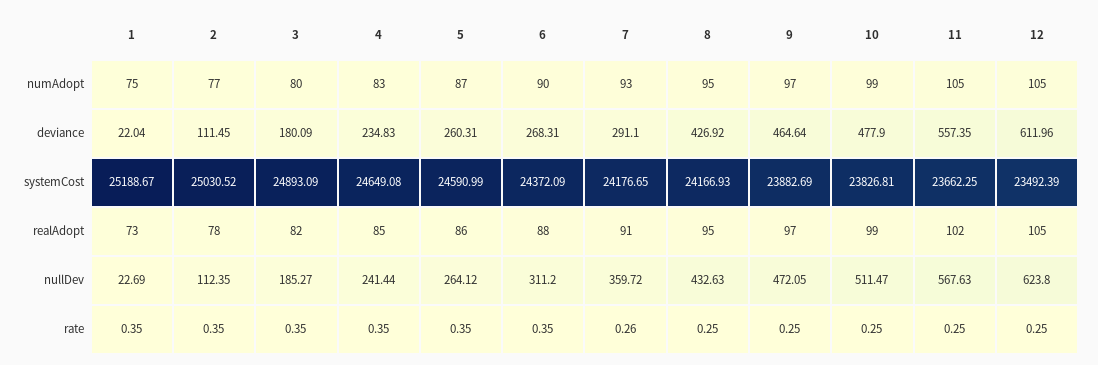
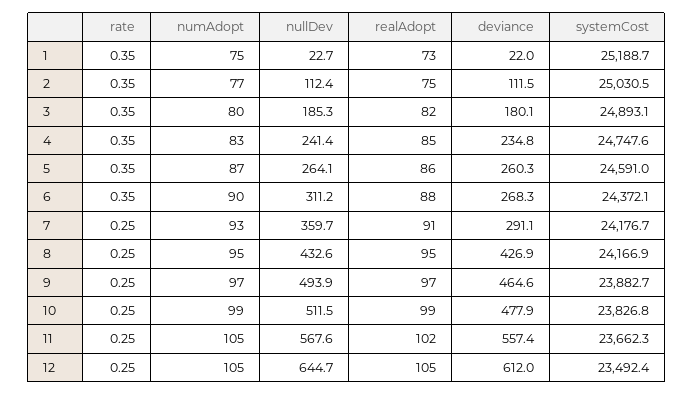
4, systemCost: 24649.08 -> 24747.6
2, realAdopt: 78 -> 75
9, nullDev: 472.05 -> 493.9
12, nullDev: 623.8 -> 644.7
7, rate: 0.26 -> 0.25

